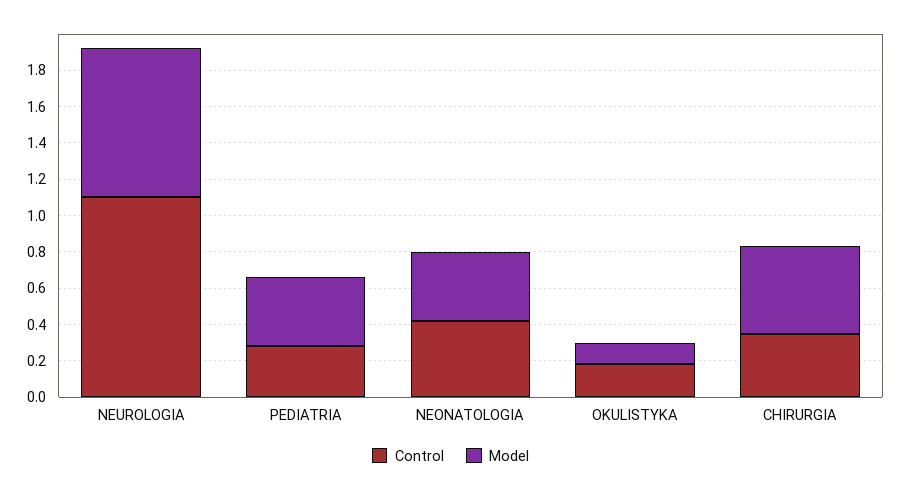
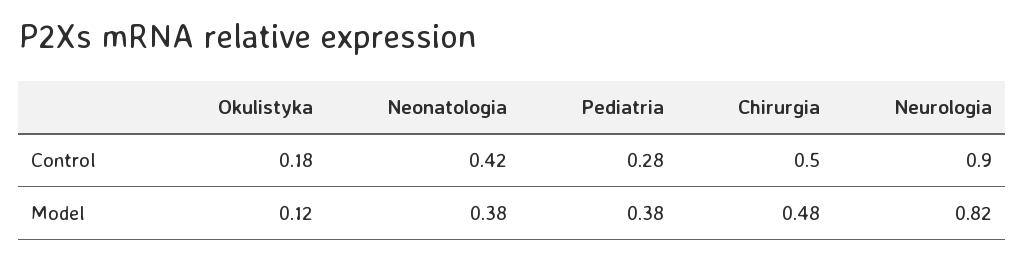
Control, NEUROLOGIA: 1.1 -> 0.9
Control, CHIRURGIA: 0.35 -> 0.5

